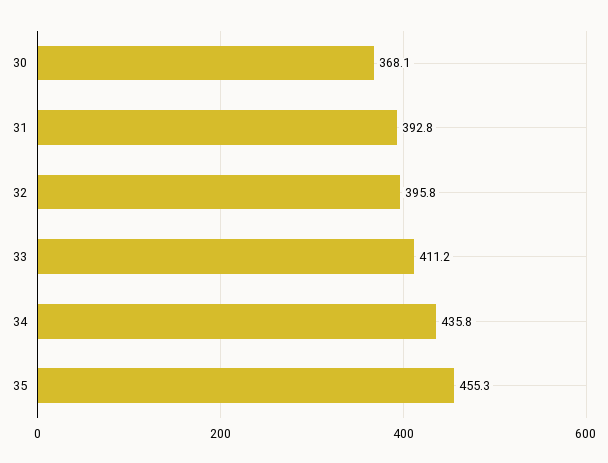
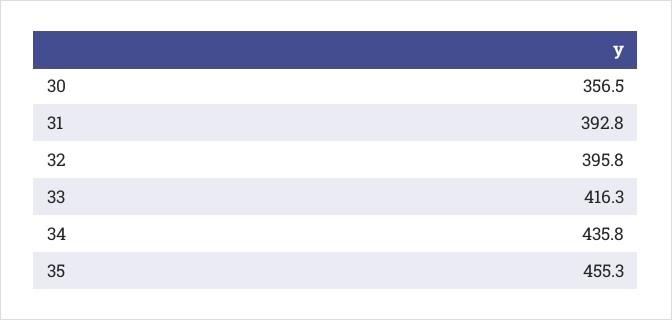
30: 368.1 -> 356.5
33: 411.2 -> 416.3

